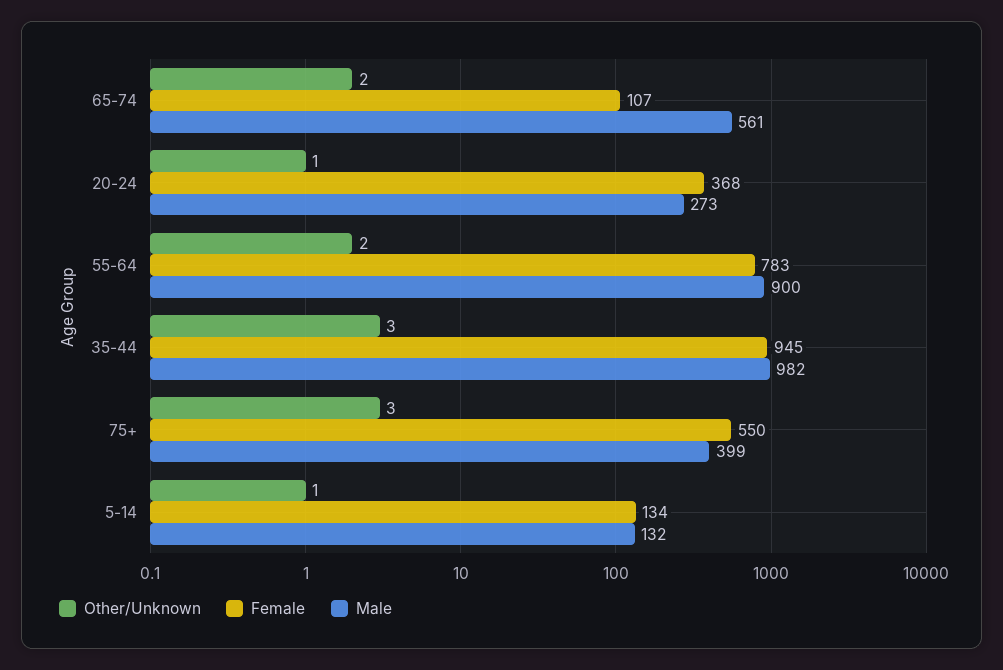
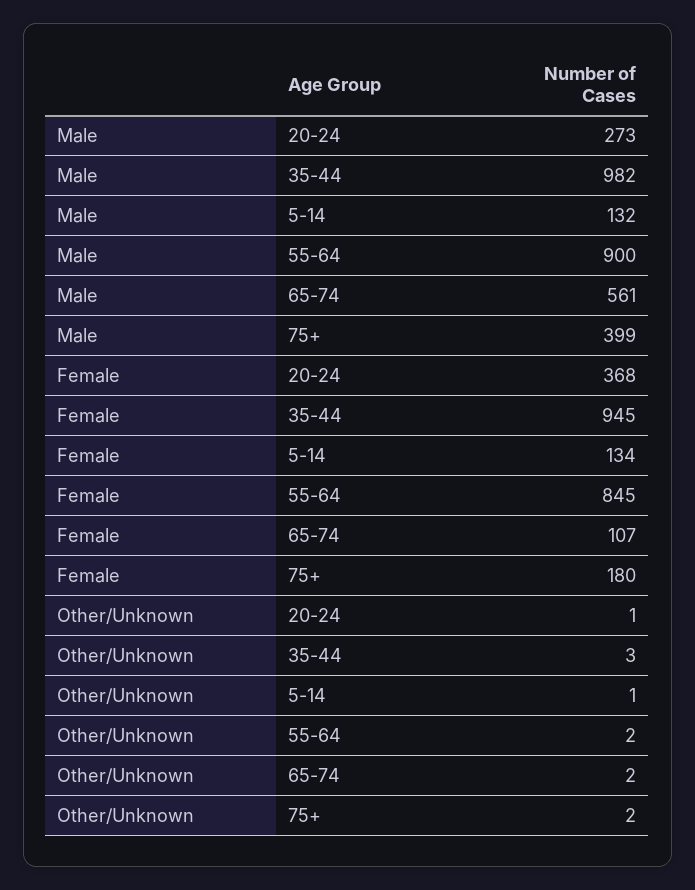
Female, 55-64: 783 -> 845
Other/Unknown, 75+: 3 -> 2
Female, 75+: 550 -> 180

